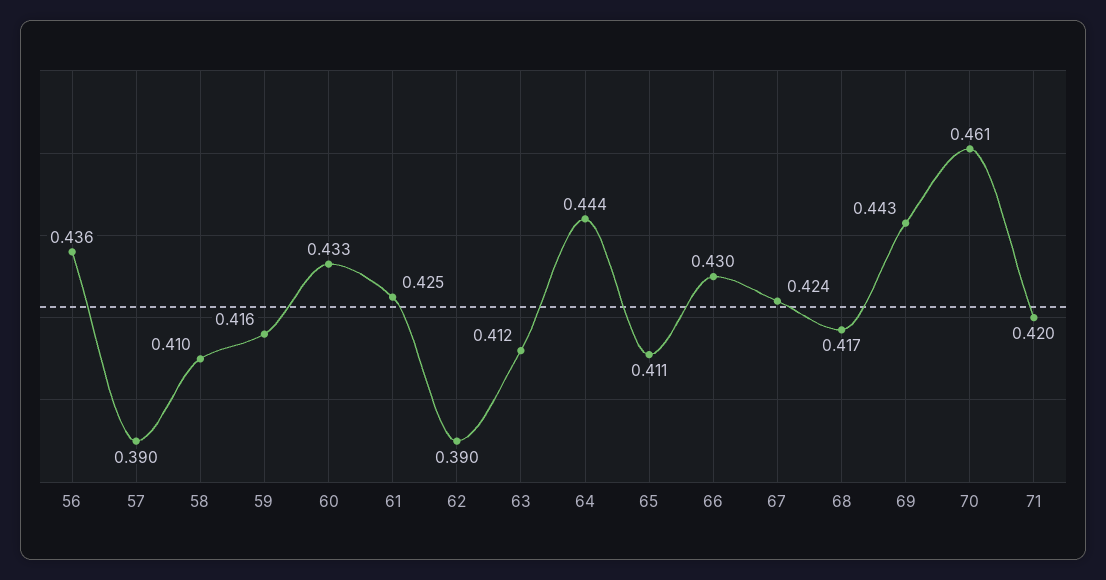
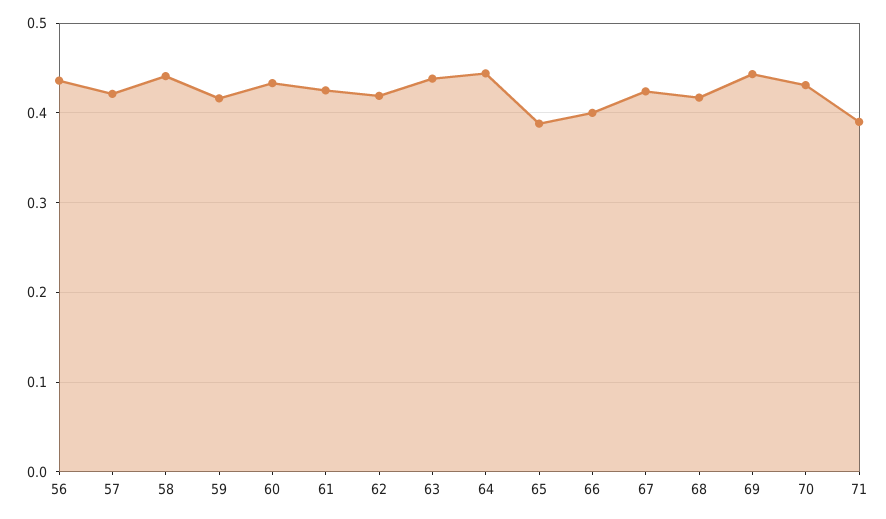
57: 0.39 -> 0.42
58: 0.41 -> 0.44
62: 0.39 -> 0.42
63: 0.412 -> 0.44
65: 0.411 -> 0.39
66: 0.43 -> 0.4
70: 0.461 -> 0.43
71: 0.42 -> 0.39

